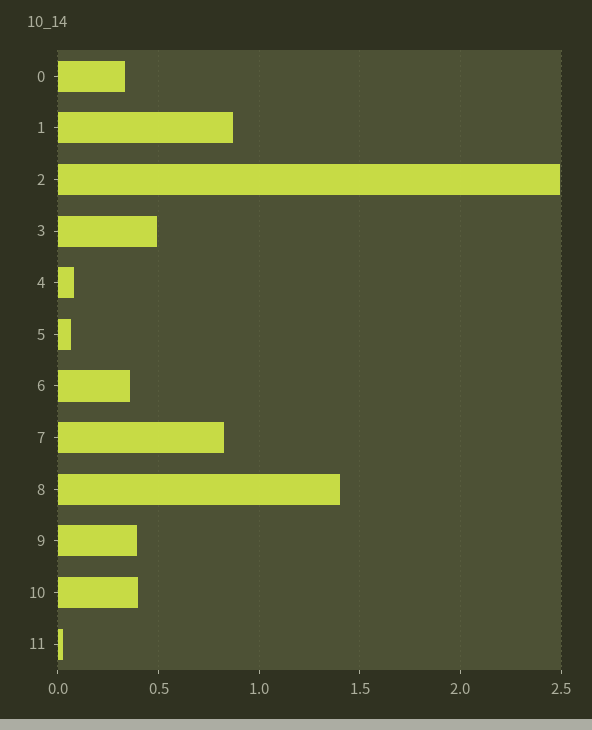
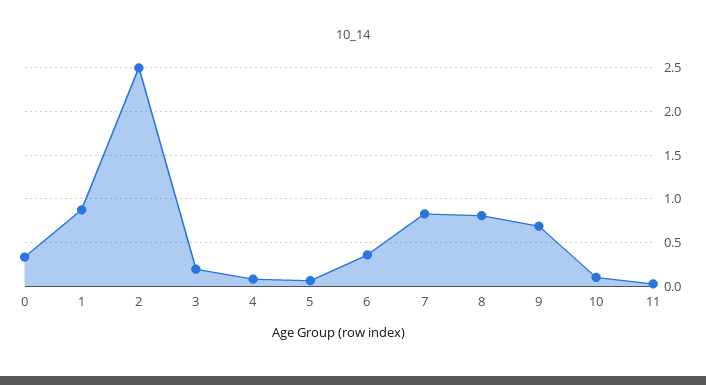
3: 0.5 -> 0.2
8: 1.4 -> 0.8
9: 0.4 -> 0.7
10: 0.4 -> 0.1

